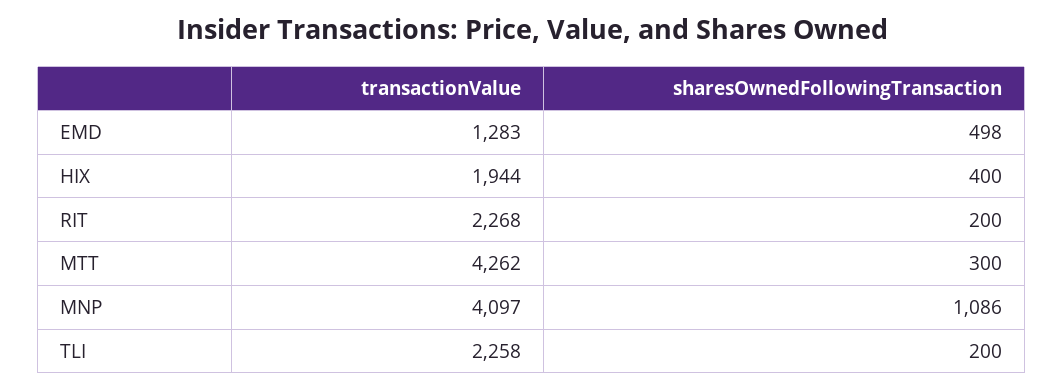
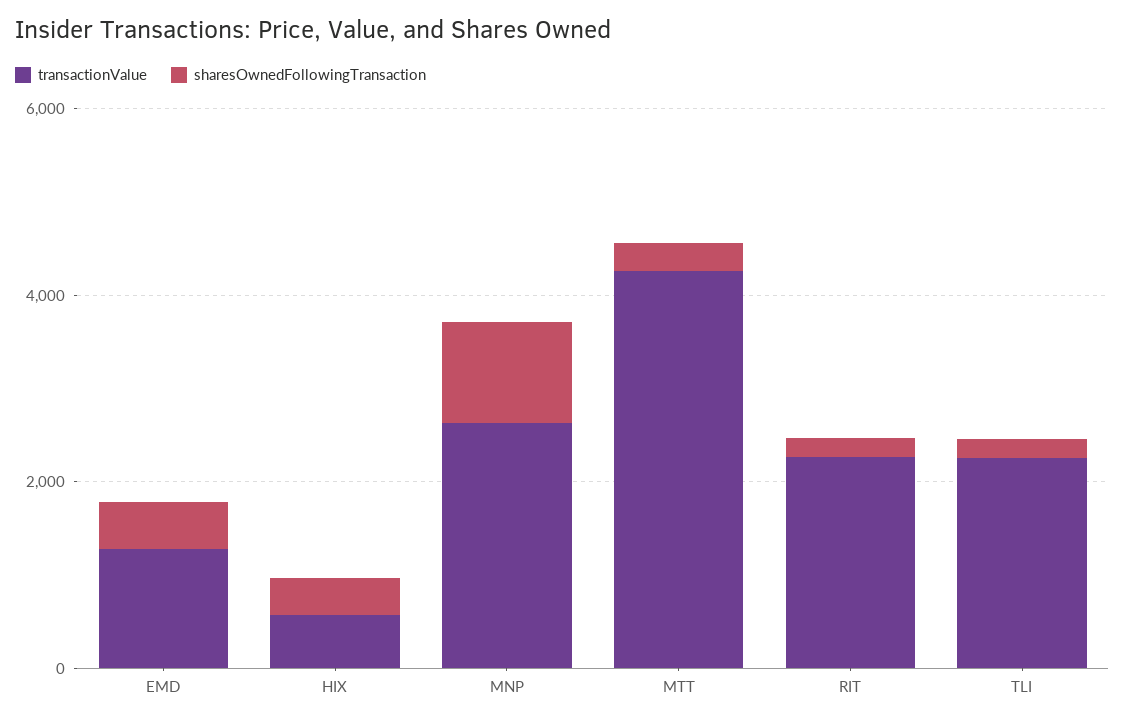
transactionValue, HIX: 1944 -> 500
transactionValue, MNP: 4097 -> 2500

